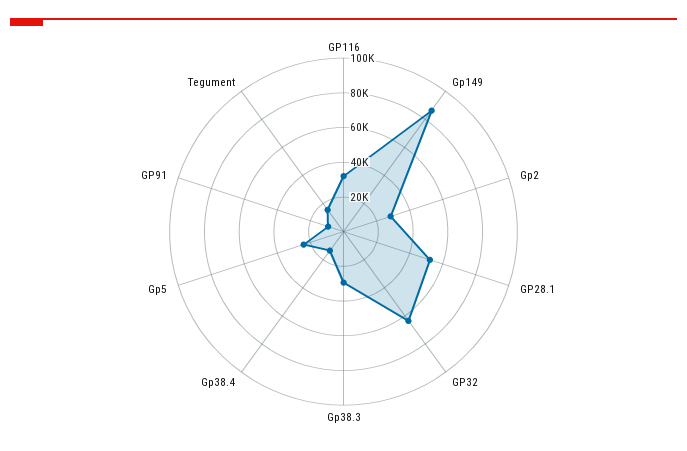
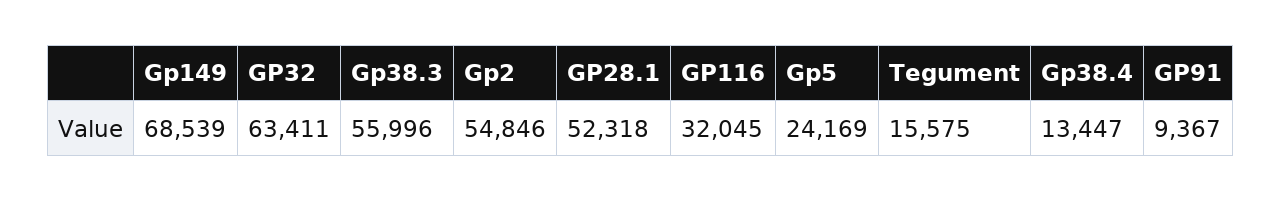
Gp149: 85000 -> 68539
Gp2: 30000 -> 54846
Gp38.3: 30000 -> 55996

